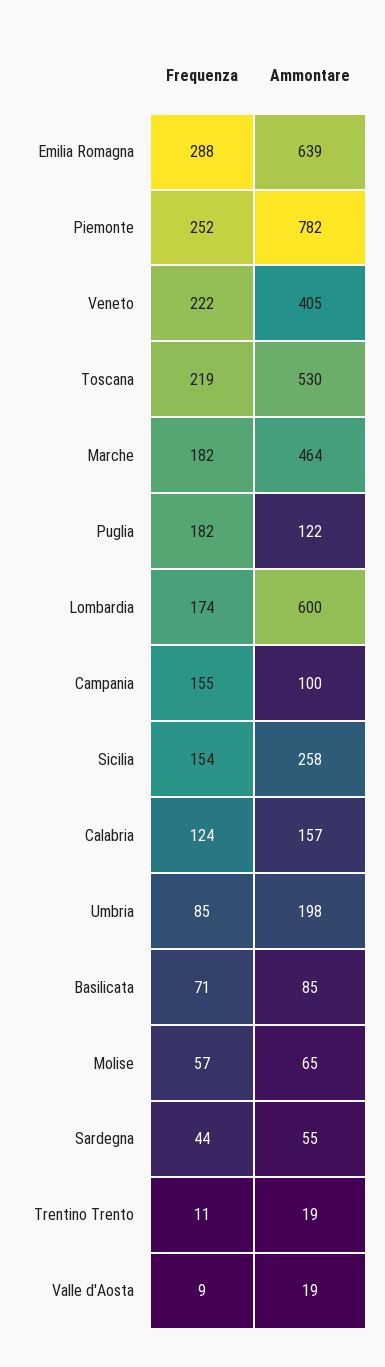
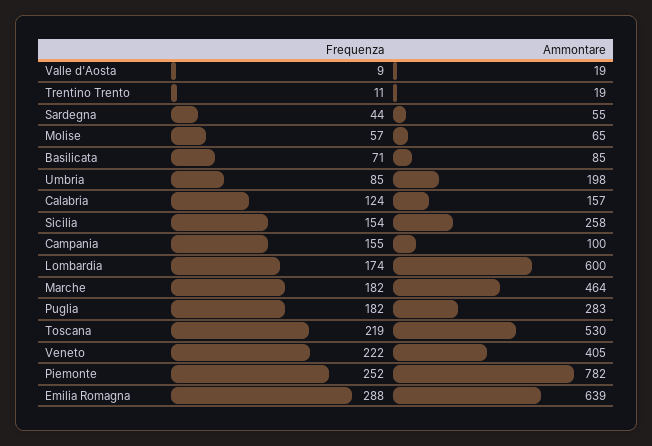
Ammontare, Puglia: 122 -> 283

